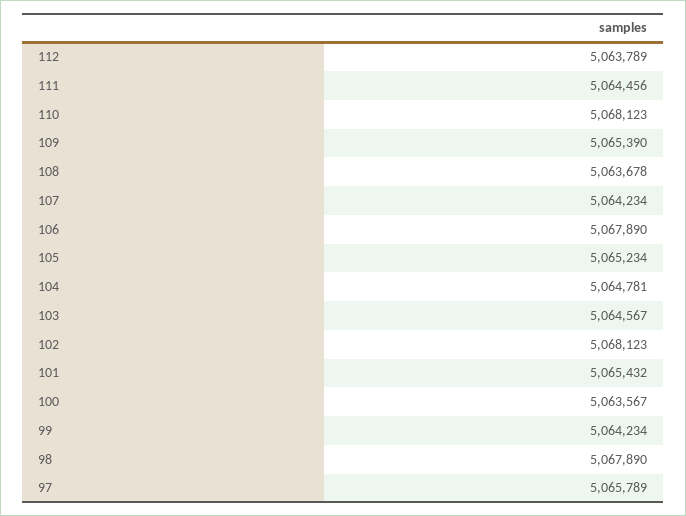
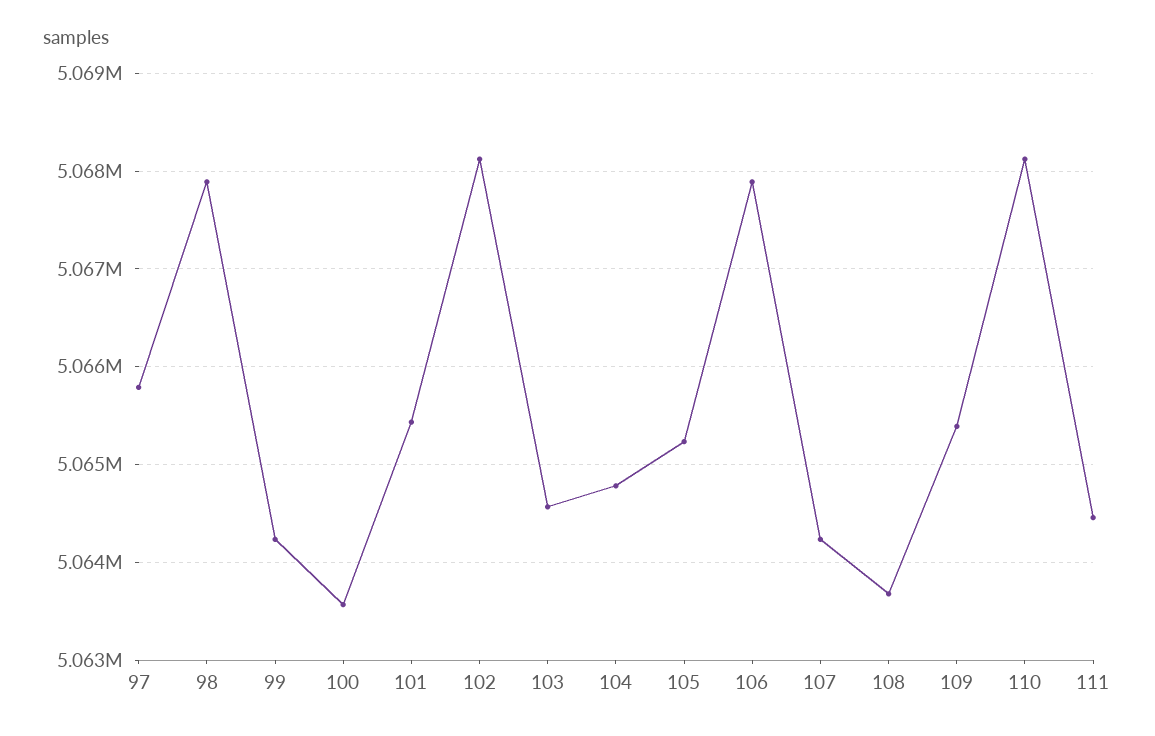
112: 5063789 -> none

